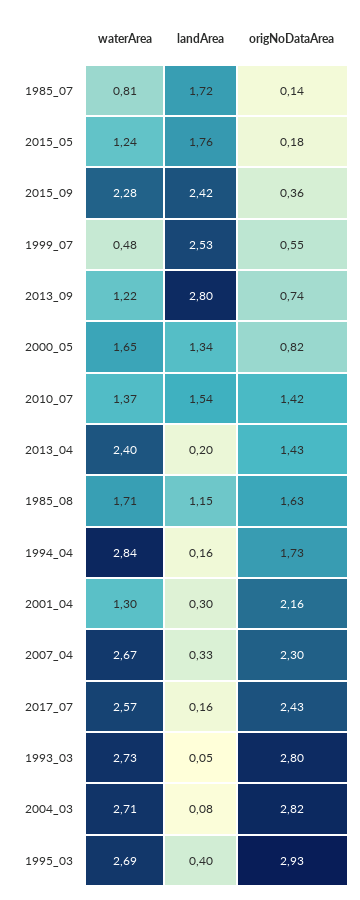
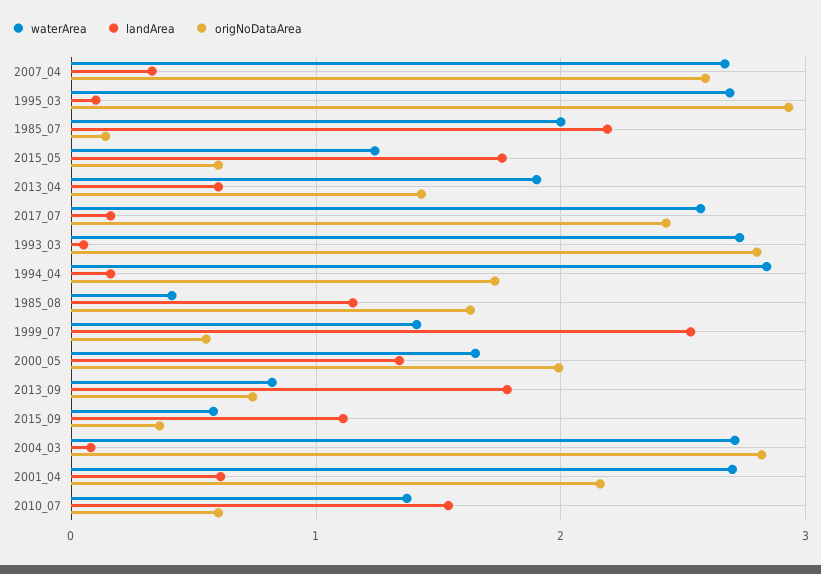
waterArea, 1985_07: 0.81 -> 2
landArea, 1985_07: 1.72 -> 2.2
origNoDataArea, 2015_05: 0.18 -> 0.6
waterArea, 2015_09: 2.28 -> 0.6
landArea, 2015_09: 2.42 -> 1.1
waterArea, 1999_07: 0.48 -> 1.4
waterArea, 2013_09: 1.22 -> 0.8
landArea, 2013_09: 2.8 -> 1.8
origNoDataArea, 2000_05: 0.82 -> 2
origNoDataArea, 2010_07: 1.42 -> 0.6
waterArea, 2013_04: 2.4 -> 1.9
landArea, 2013_04: 0.2 -> 0.6
waterArea, 1985_08: 1.71 -> 0.4
waterArea, 2001_04: 1.3 -> 2.7
landArea, 2001_04: 0.3 -> 0.6
origNoDataArea, 2007_04: 2.3 -> 2.6
landArea, 1995_03: 0.4 -> 0.1

